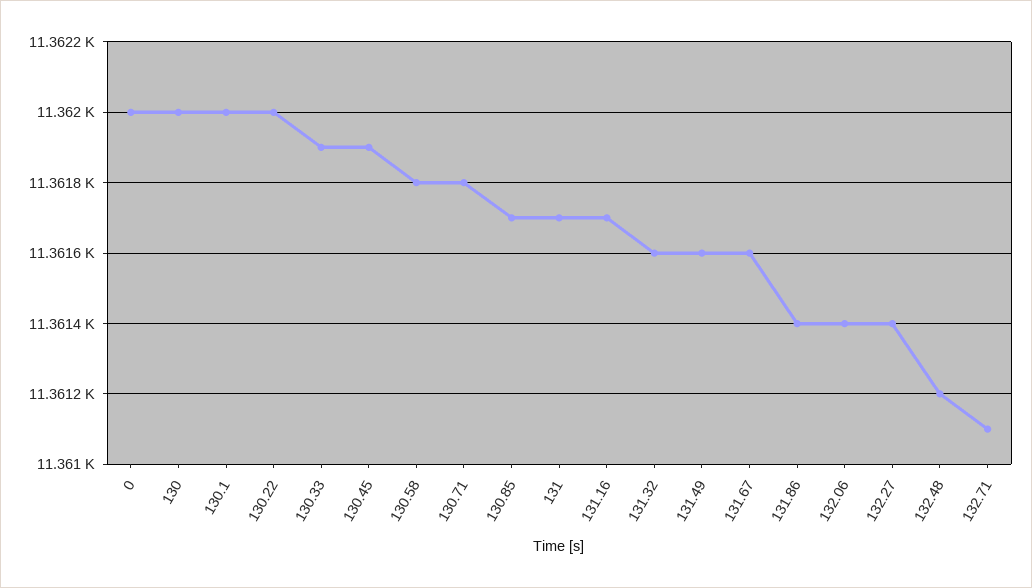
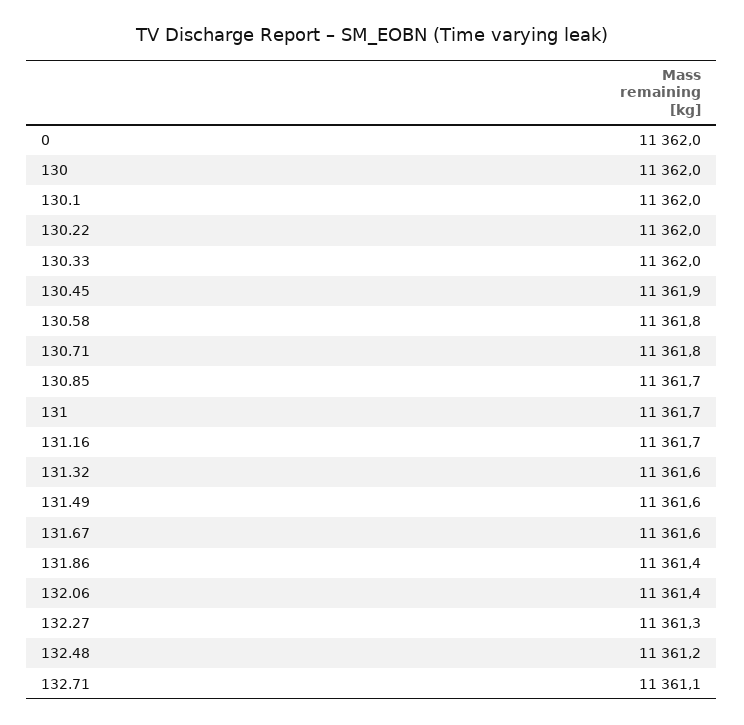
130.33: 11361.9 -> 11362
132.27: 11361.4 -> 11361.3

